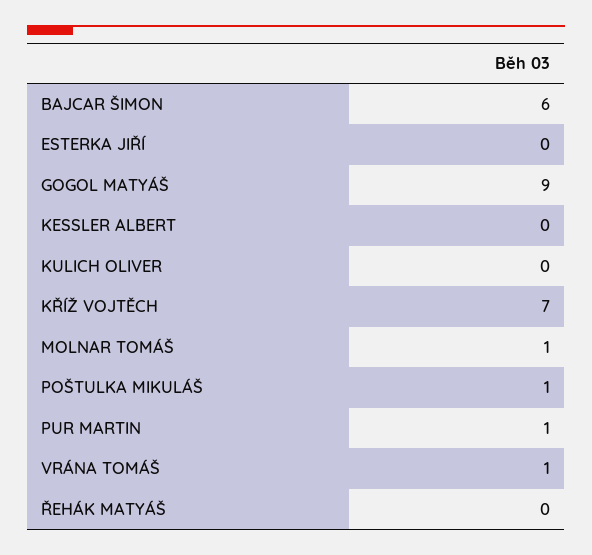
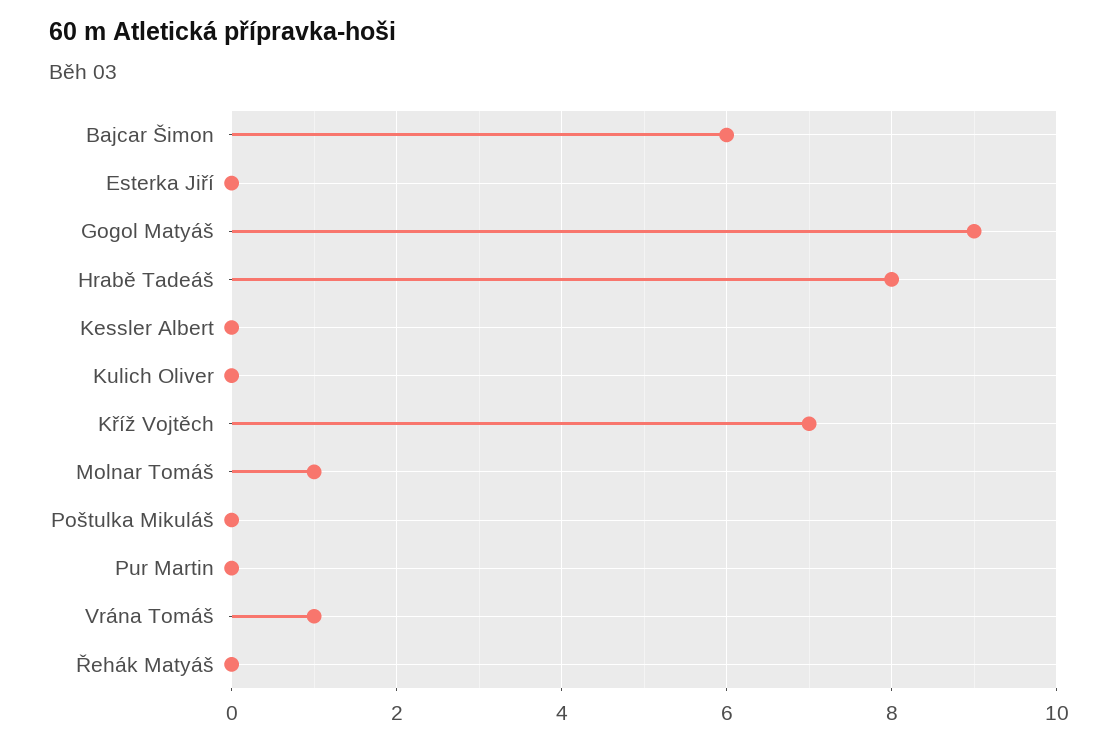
POŠTULKA MIKULÁŠ: 1 -> 0
PUR MARTIN: 1 -> 0
Hrabě Tadeáš: none -> 8

